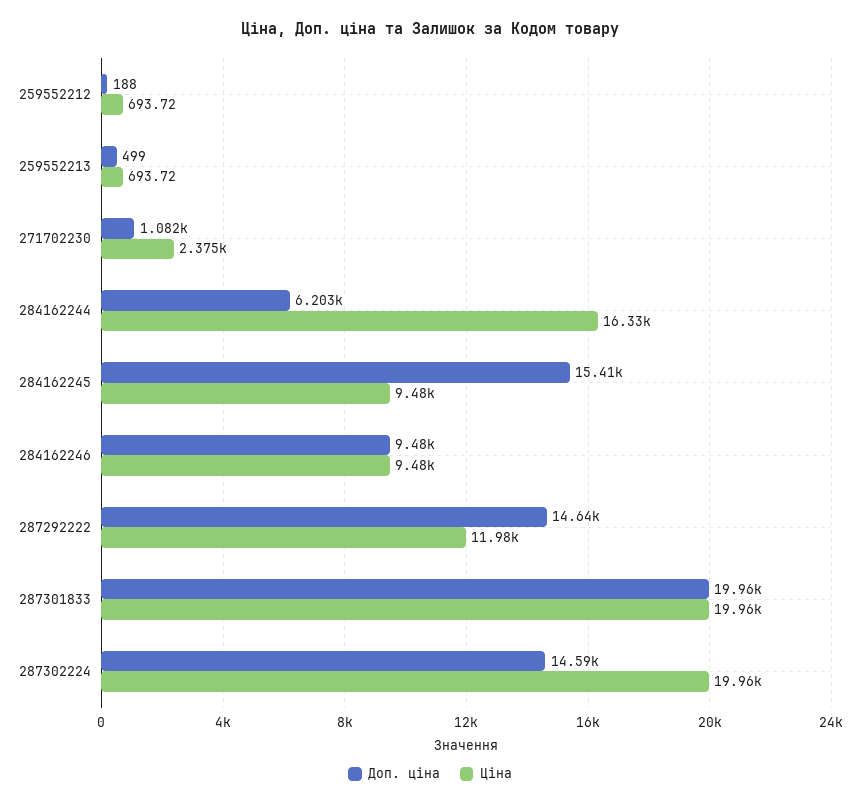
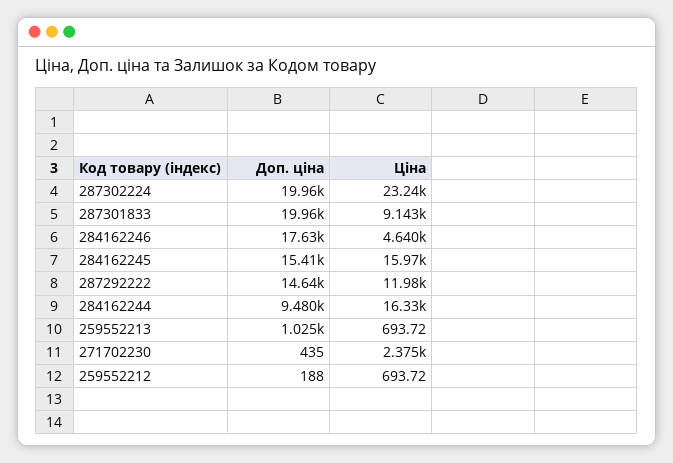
Доп. ціна, 259552213: 499 -> 1025
Доп. ціна, 271702230: 1082 -> 435
Доп. ціна, 284162244: 6203 -> 9480
Ціна, 284162245: 9480 -> 15970
Доп. ціна, 284162246: 9480 -> 17630
Ціна, 284162246: 9480 -> 4640
Ціна, 287301833: 19960 -> 9143
Доп. ціна, 287302224: 14590 -> 19960
Ціна, 287302224: 19960 -> 23240

